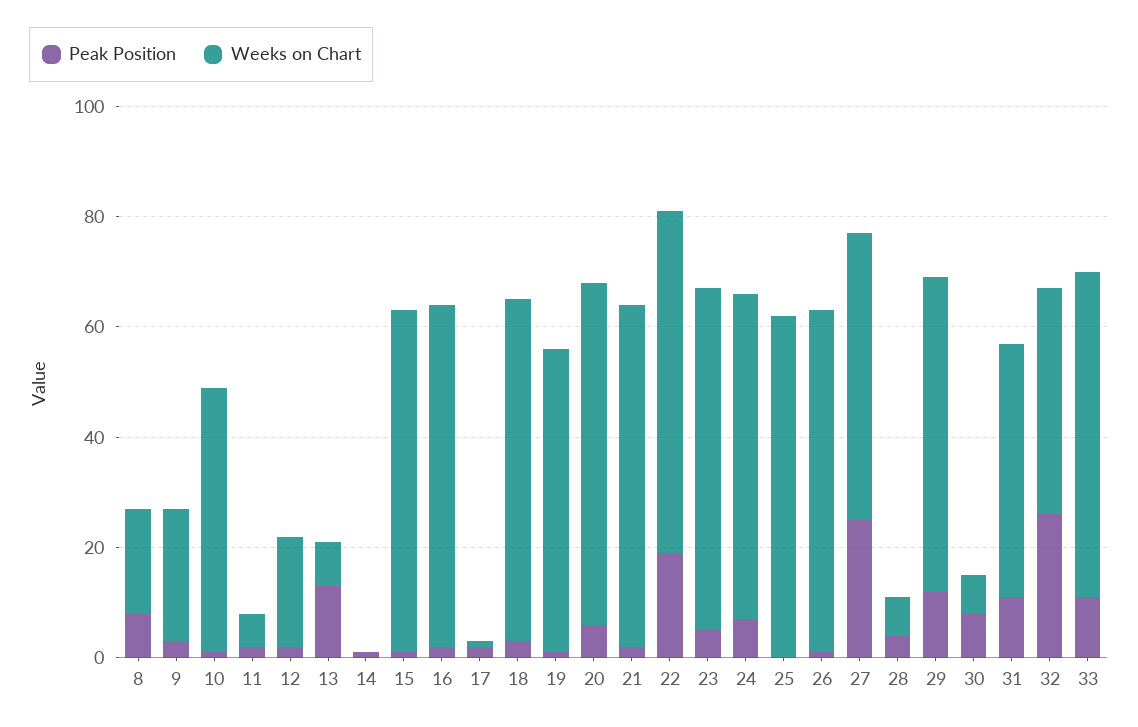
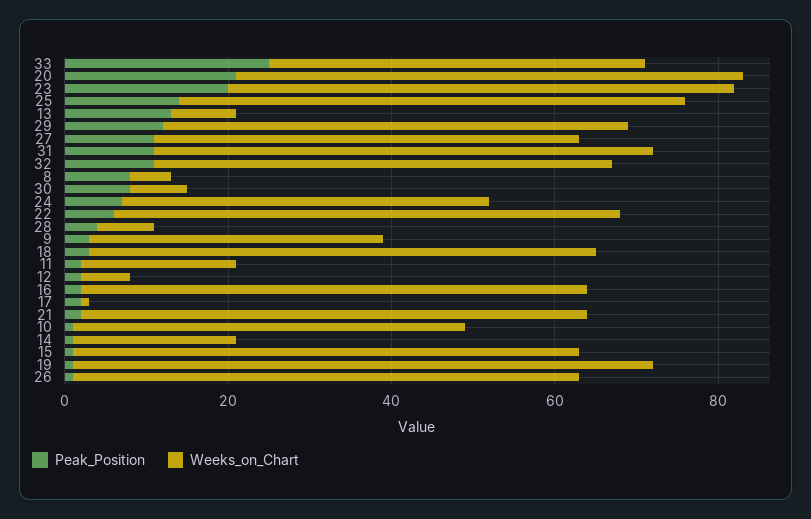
Weeks on Chart, 8: 20 -> 5
Weeks on Chart, 9: 25 -> 35
Weeks on Chart, 11: 5 -> 20
Weeks on Chart, 12: 20 -> 5
Weeks on Chart, 14: 0 -> 20
Weeks on Chart, 19: 55 -> 70
Peak Position, 20: 5 -> 20
Peak Position, 22: 20 -> 5
Peak Position, 23: 5 -> 20
Weeks on Chart, 24: 60 -> 45
Peak Position, 25: 0 -> 15
Peak Position, 27: 25 -> 10
Weeks on Chart, 31: 45 -> 60
Peak Position, 32: 25 -> 10
Weeks on Chart, 32: 40 -> 55
Peak Position, 33: 10 -> 25
Weeks on Chart, 33: 60 -> 45

